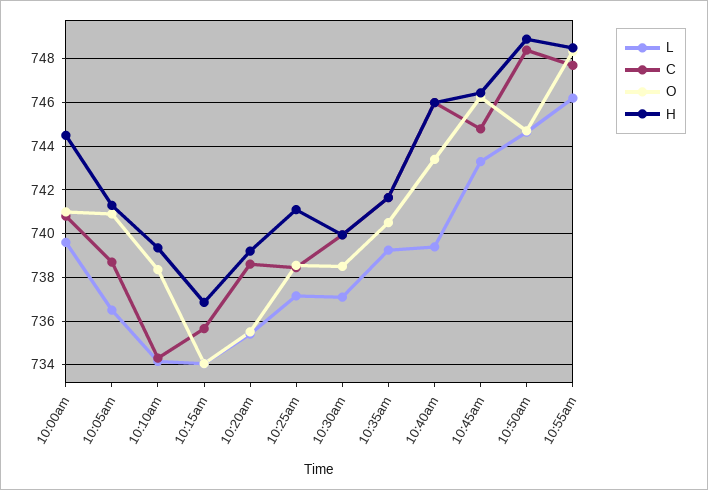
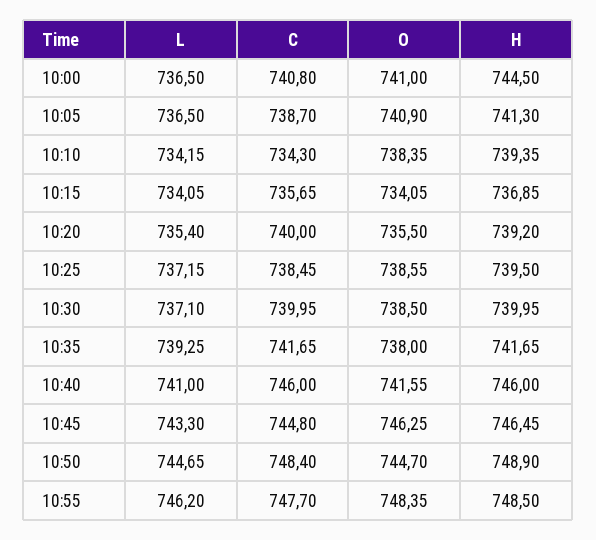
L, 10:00am: 739.5 -> 736.5
C, 10:20am: 738.5 -> 740
H, 10:25am: 741 -> 739.5
O, 10:35am: 740.5 -> 738
L, 10:40am: 739.5 -> 741
O, 10:40am: 743.5 -> 741.55

